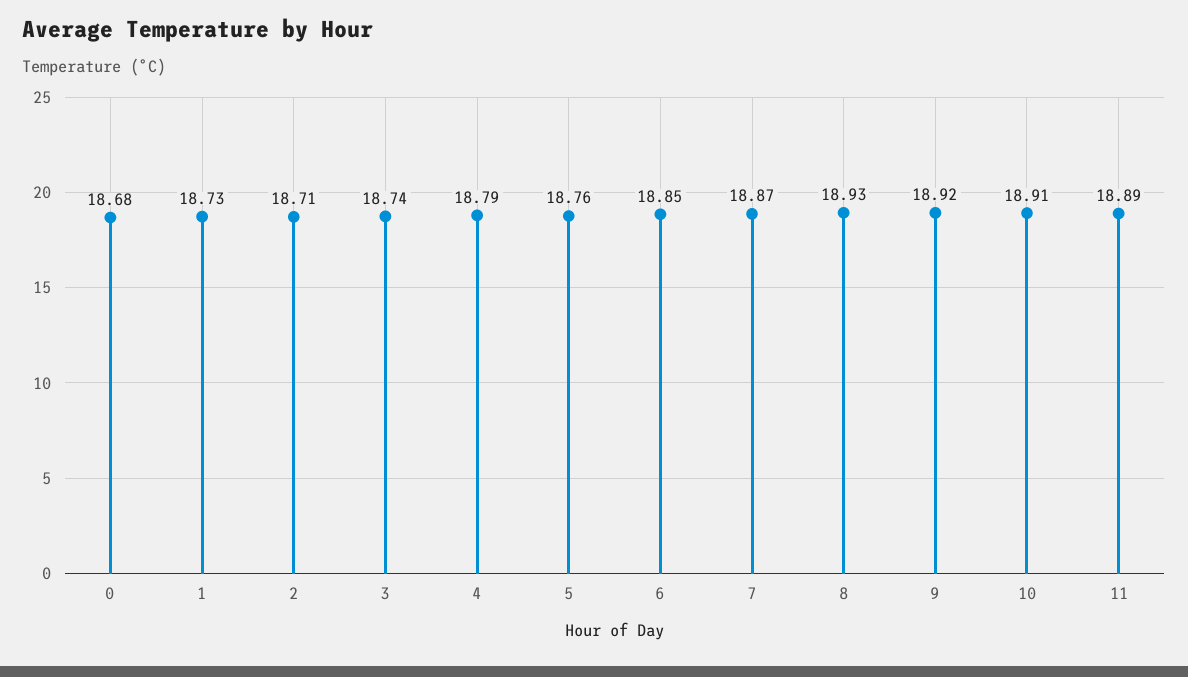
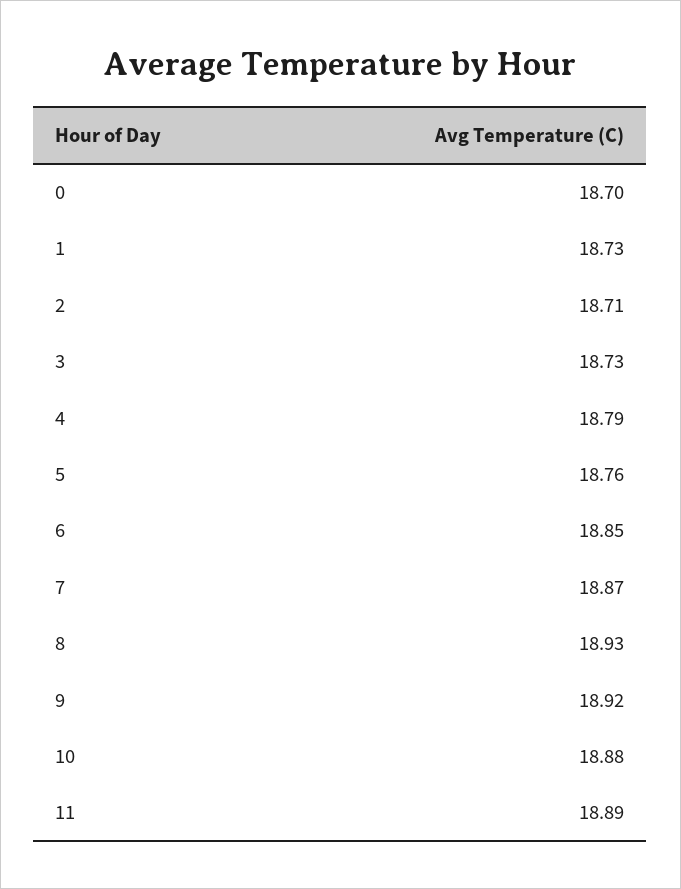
0: 18.68 -> 18.7
3: 18.74 -> 18.73
10: 18.91 -> 18.88

